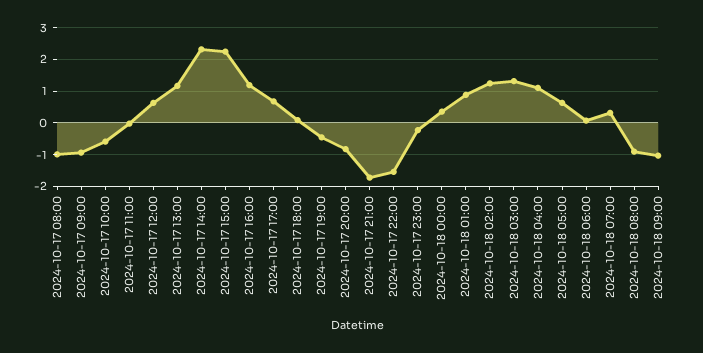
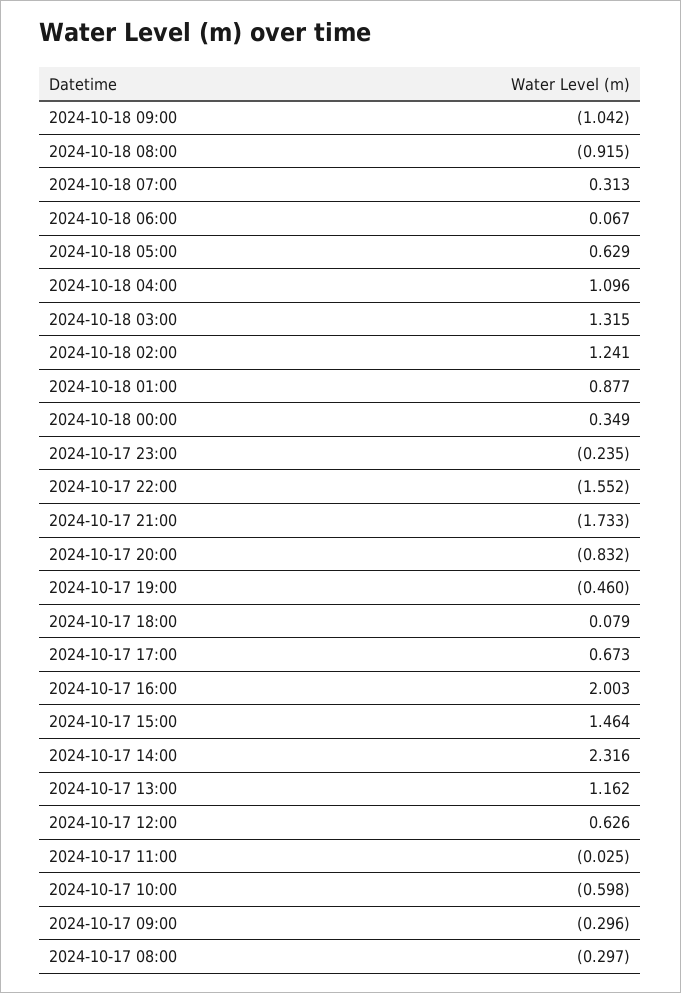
2024-10-17 08:00: -1 -> -0.297
2024-10-17 09:00: -1 -> -0.296
2024-10-17 15:00: 2.2 -> 1.464
2024-10-17 16:00: 1.2 -> 2.003

